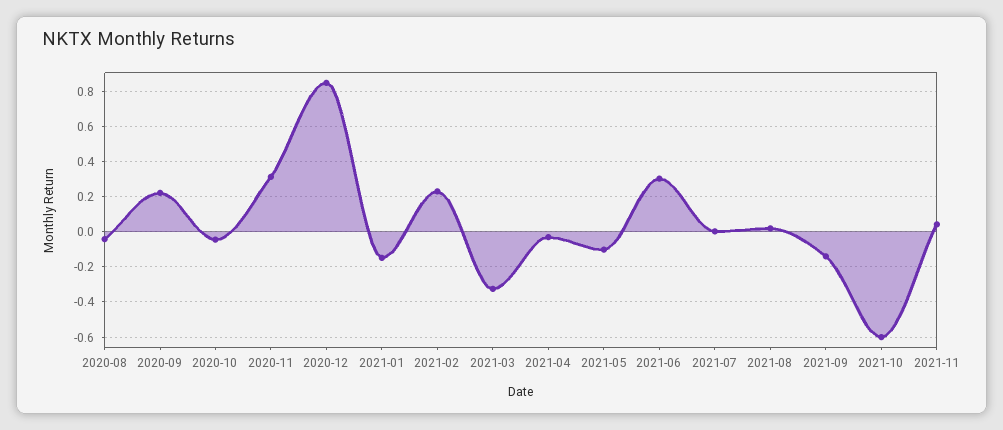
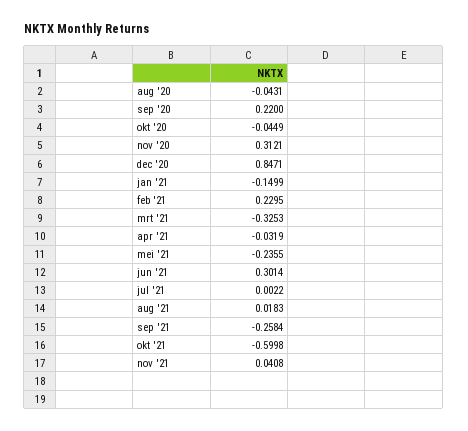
2021-05: -0.1 -> -0.2355
2021-09: -0.15 -> -0.2584

